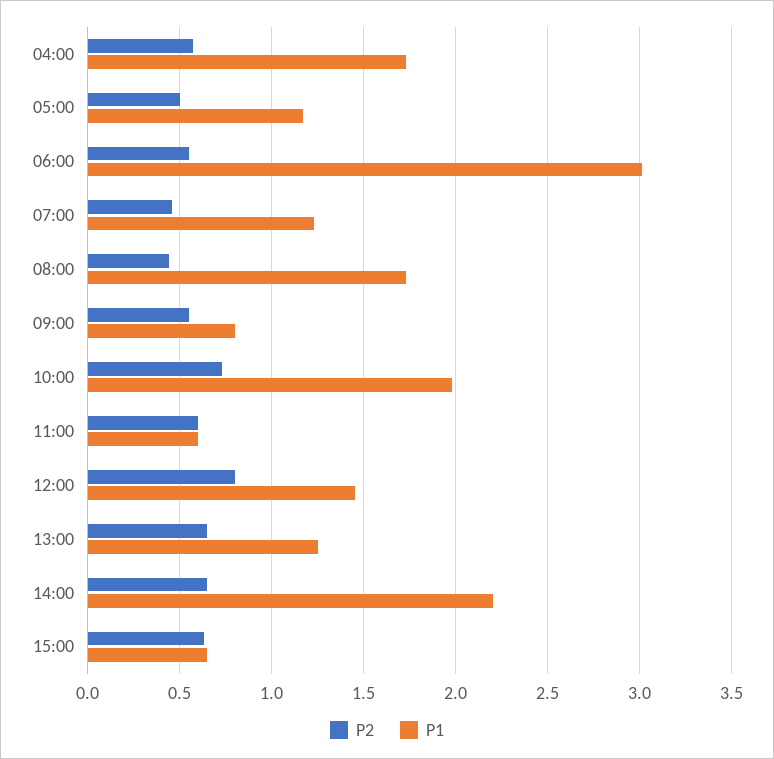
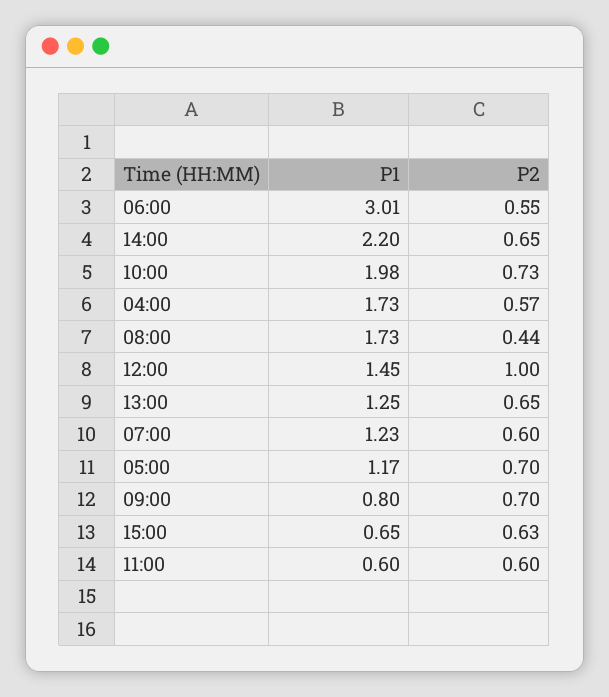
P2, 05:00: 0.5 -> 0.7
P2, 07:00: 0.45 -> 0.6
P2, 09:00: 0.55 -> 0.7
P2, 12:00: 0.8 -> 1

